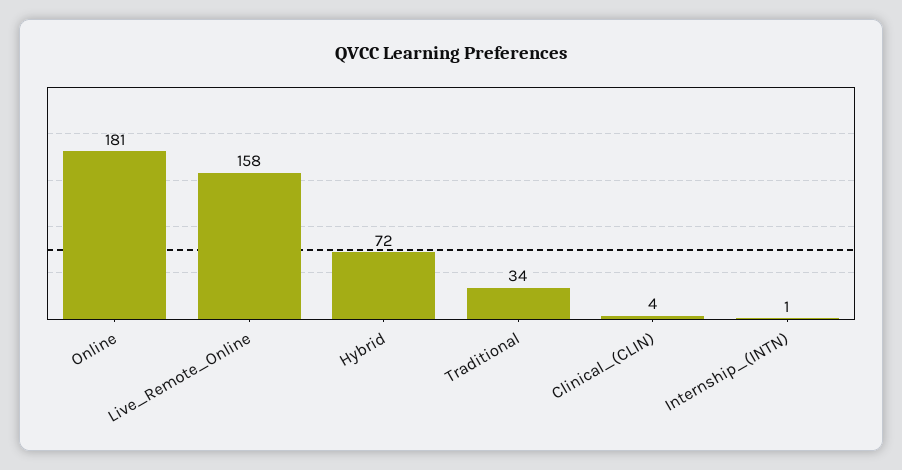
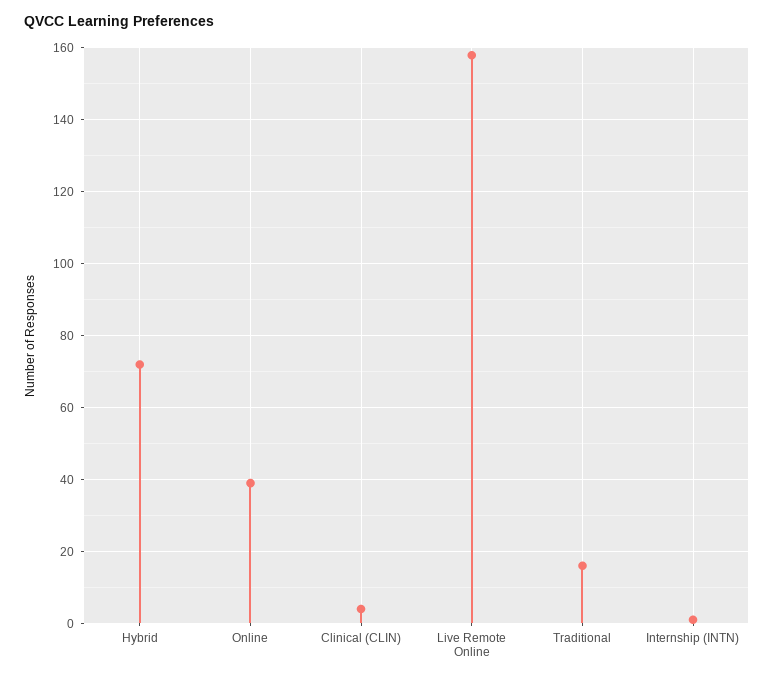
Online: 181 -> 40
Traditional: 34 -> 15

